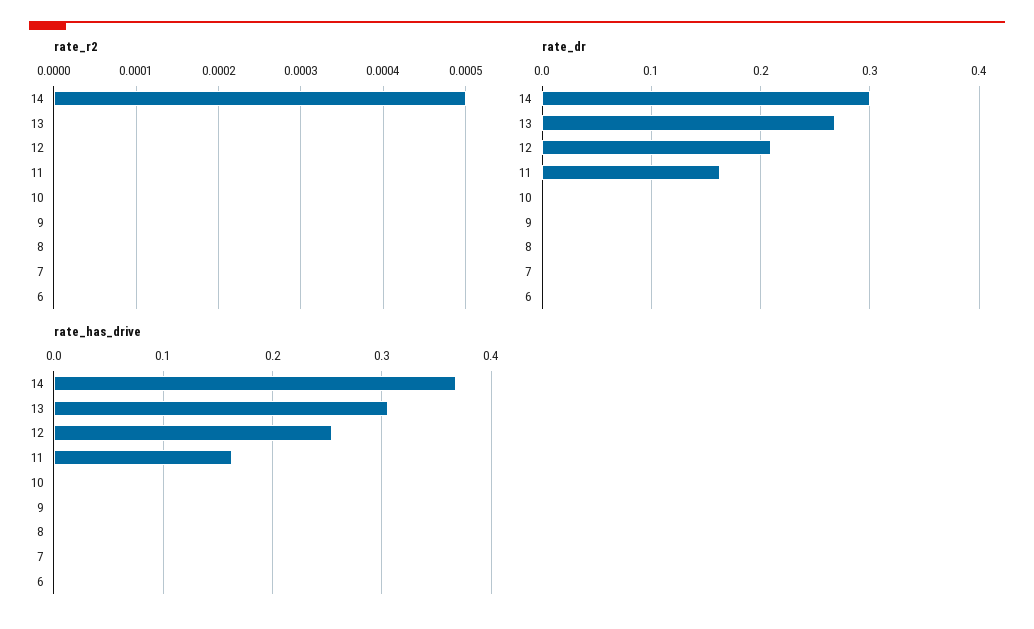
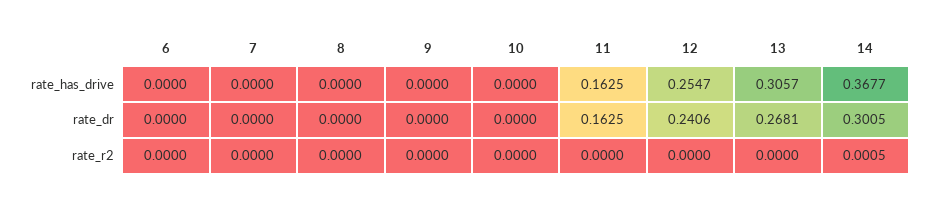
rate_dr, 12: 0.21 -> 0.2406

